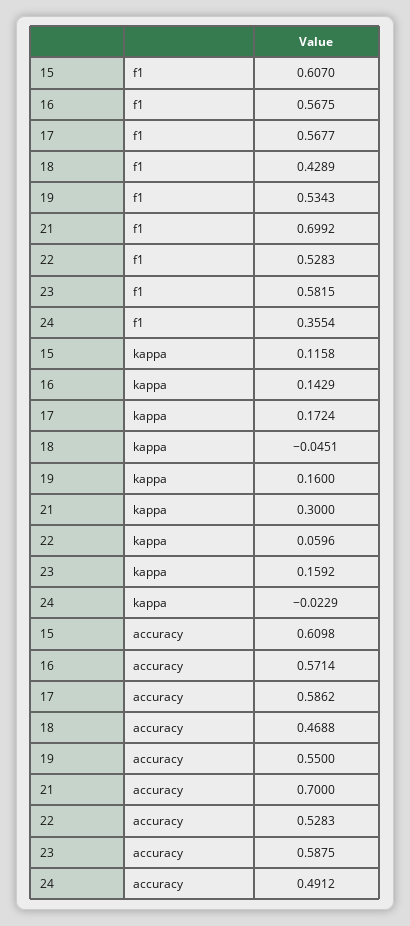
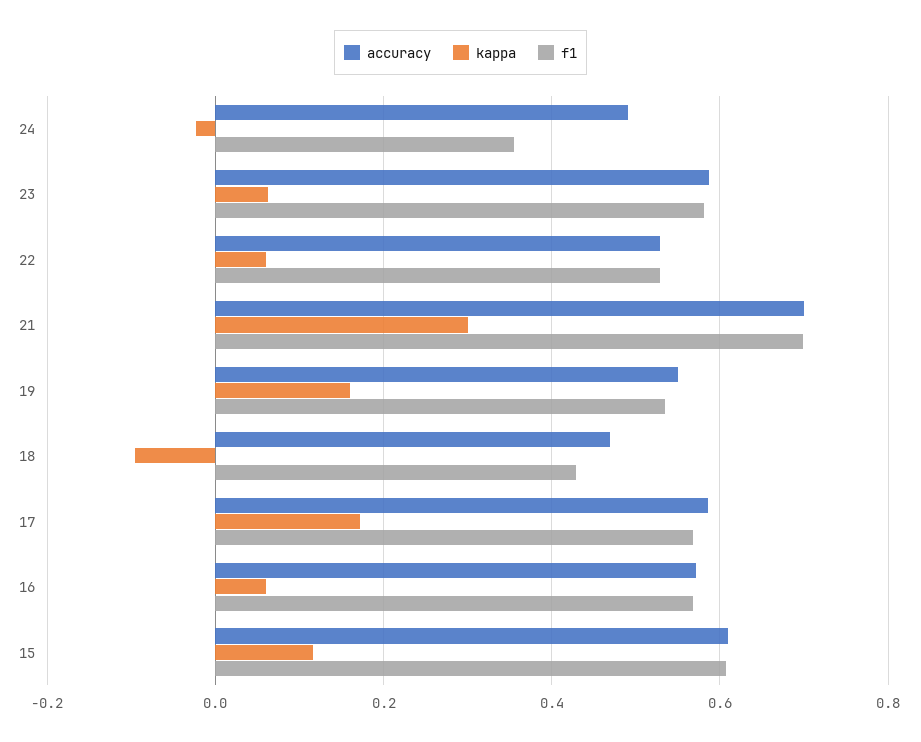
kappa, 16: 0.1429 -> 0.06
kappa, 18: -0.0451 -> -0.1
kappa, 23: 0.1592 -> 0.06

